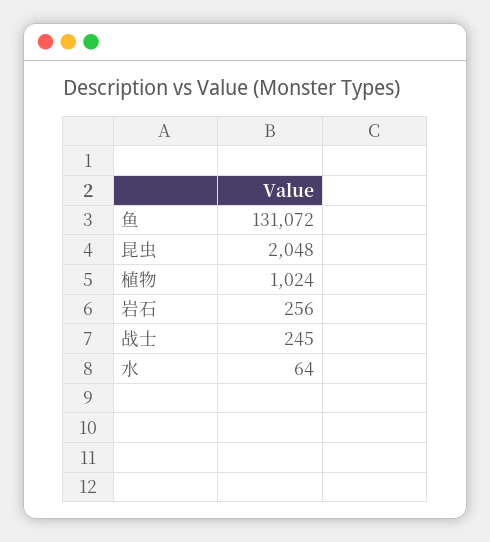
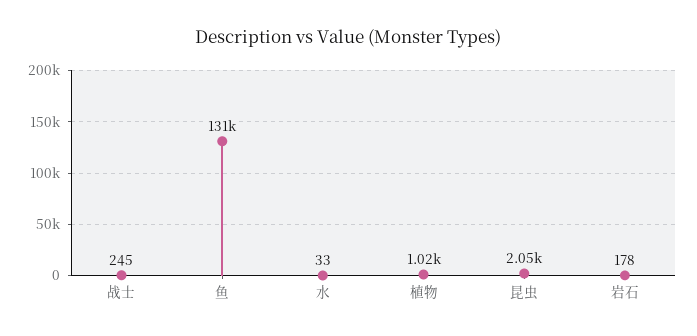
岩石: 256 -> 178
水: 64 -> 33

